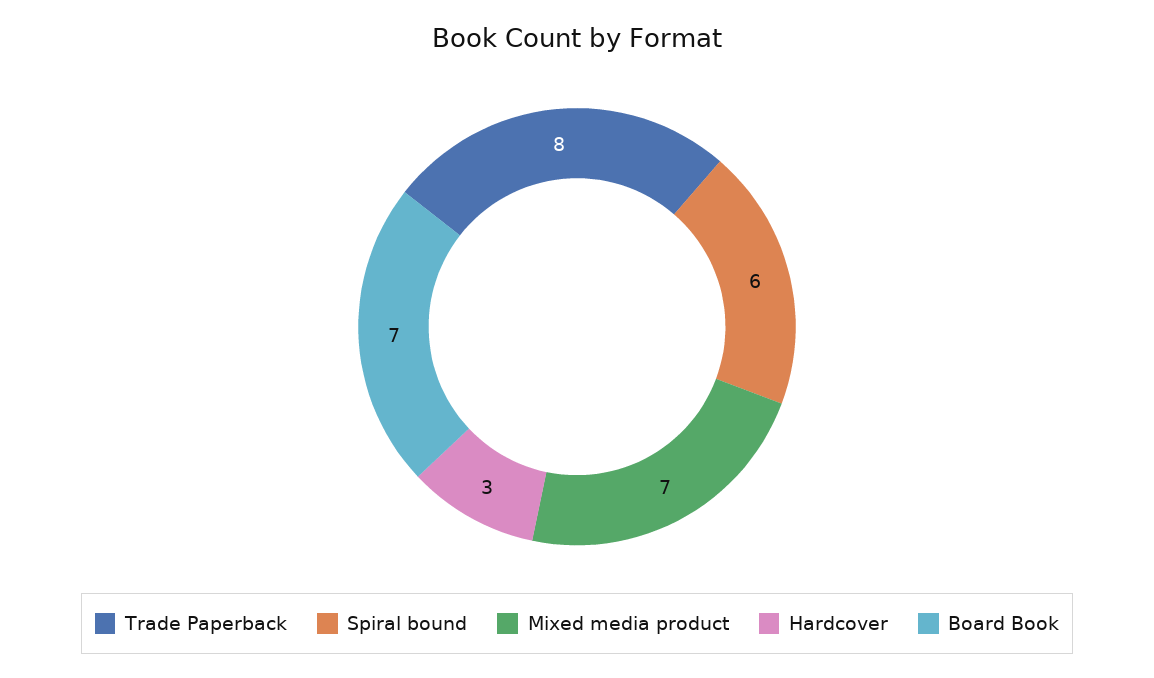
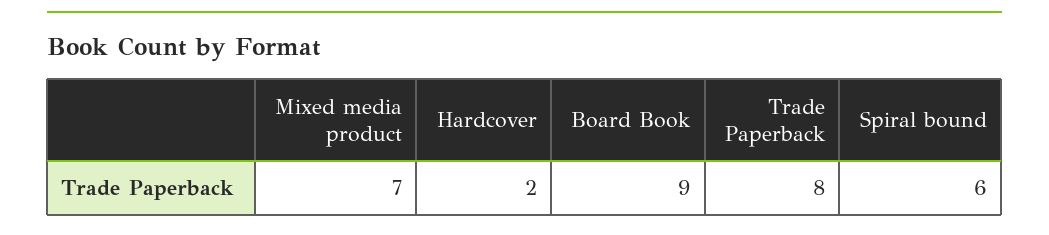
Hardcover: 3 -> 2
Board Book: 7 -> 9

